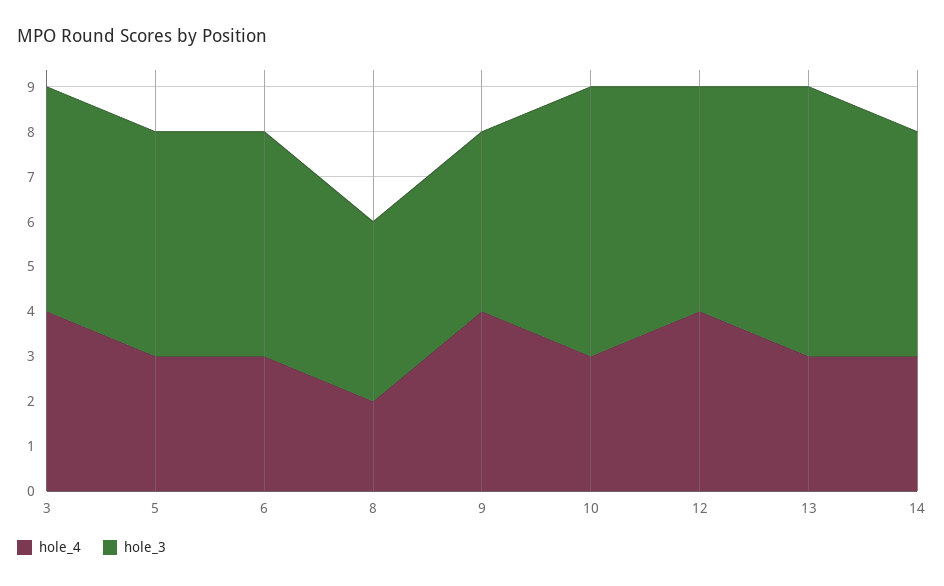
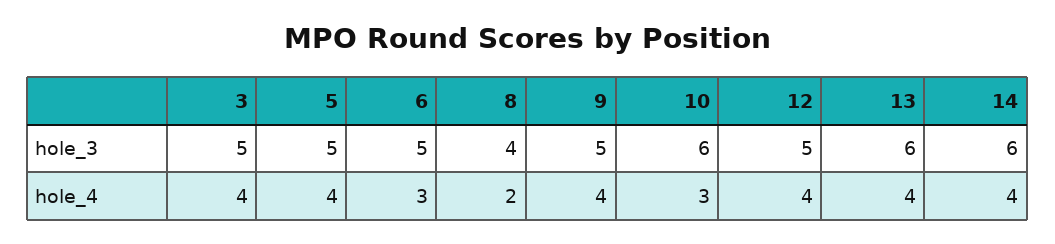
hole_4, 5: 3 -> 4
hole_3, 9: 4 -> 5
hole_4, 13: 3 -> 4
hole_4, 14: 3 -> 4
hole_3, 14: 5 -> 6

